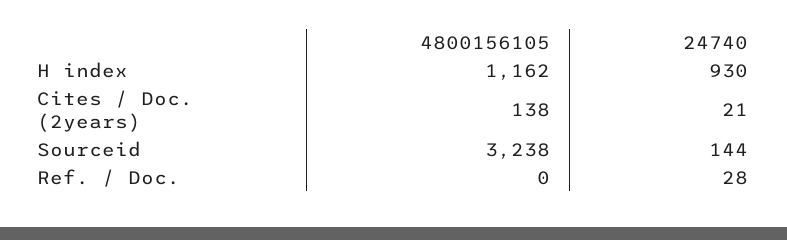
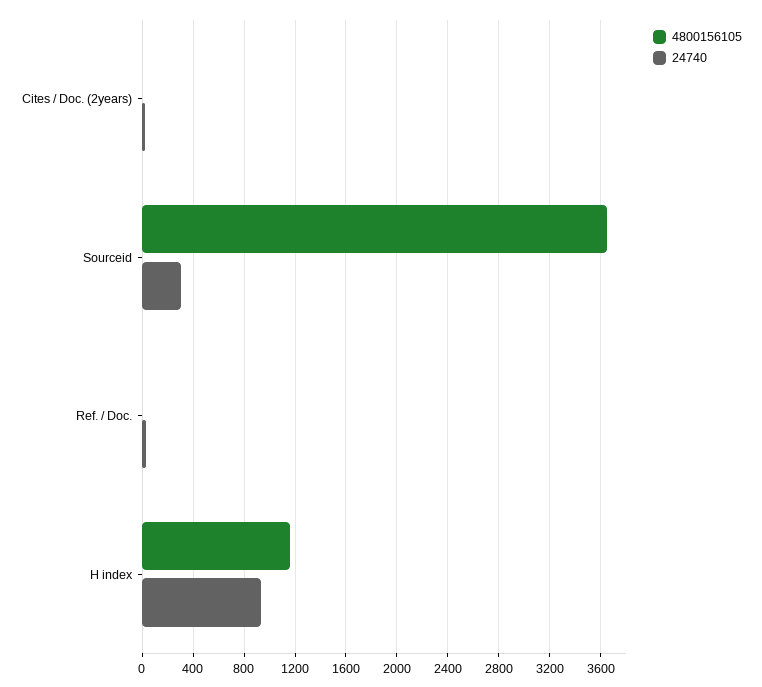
4800156105, Cites / Doc. (2years): 138 -> 0
4800156105, Sourceid: 3238 -> 3650
24740, Sourceid: 144 -> 300

